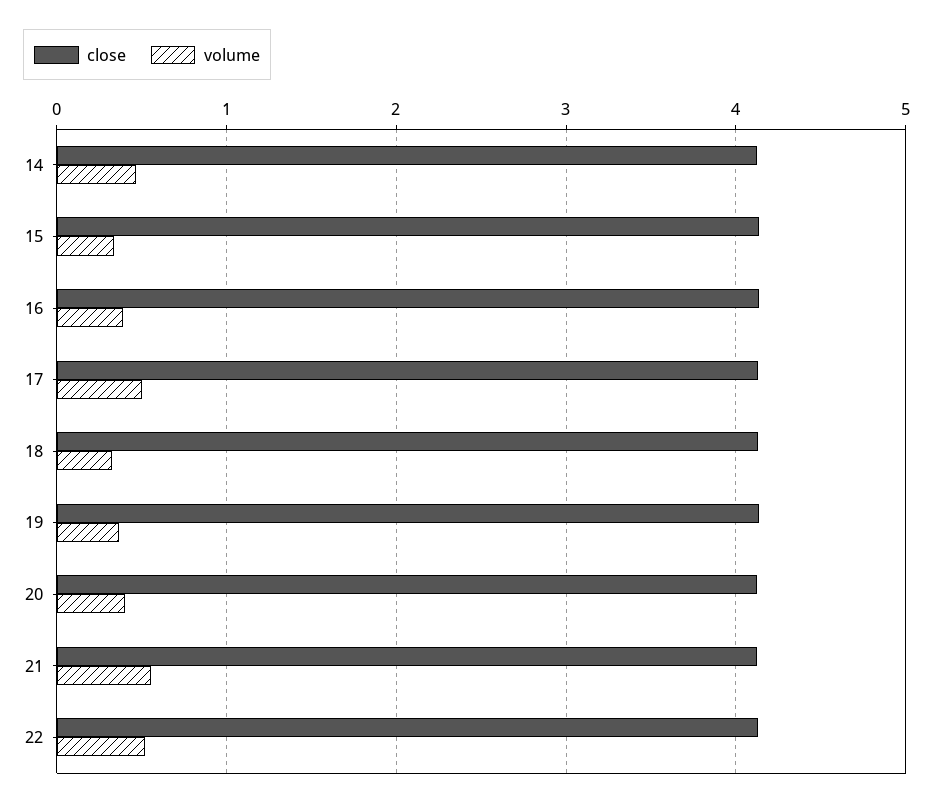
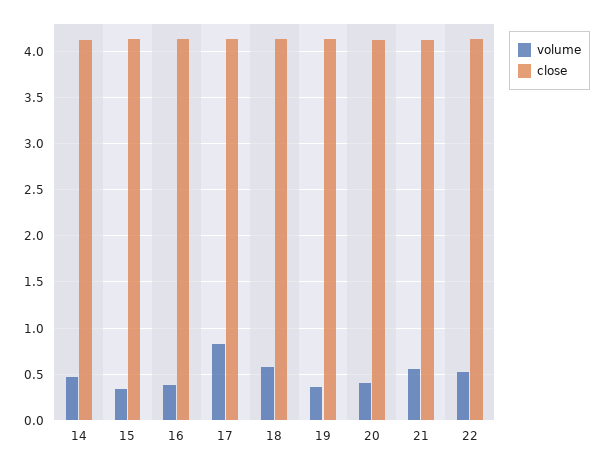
volume, 17: 0.5 -> 0.8
volume, 18: 0.3 -> 0.6

